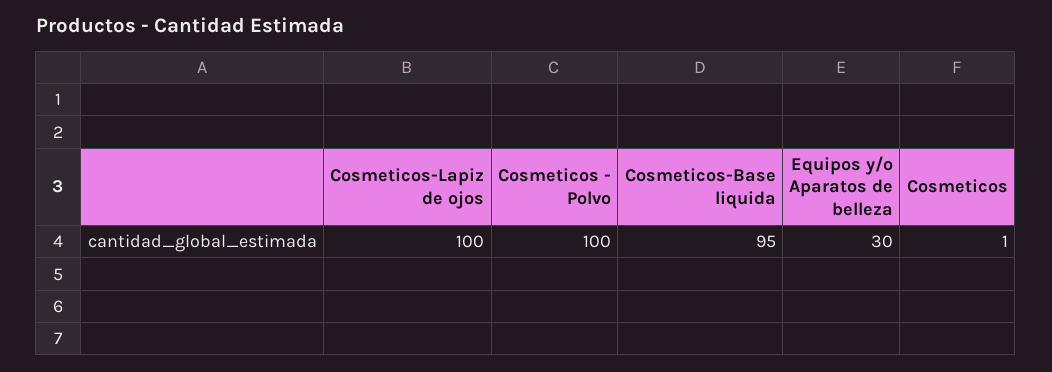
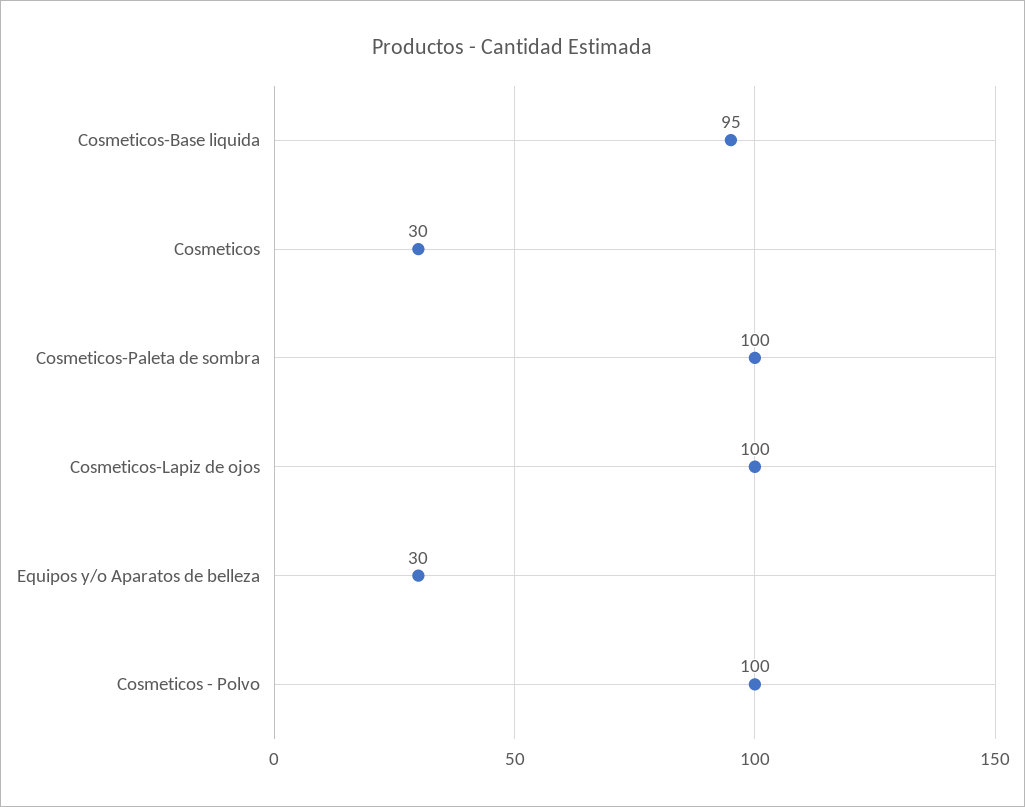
Cosmeticos: 1 -> 30
Cosmeticos-Paleta de sombra: none -> 100

